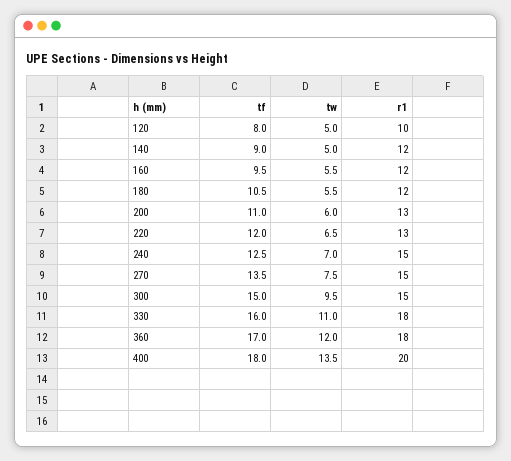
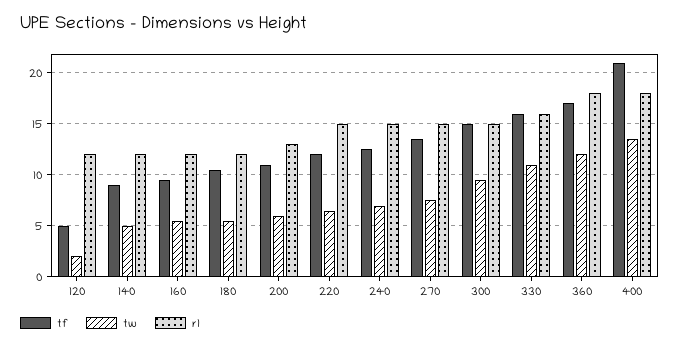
tf, 120: 8 -> 5
tw, 120: 5 -> 2
r1, 120: 10 -> 12
r1, 220: 13 -> 15
r1, 330: 18 -> 16
tf, 400: 18 -> 21
r1, 400: 20 -> 18

